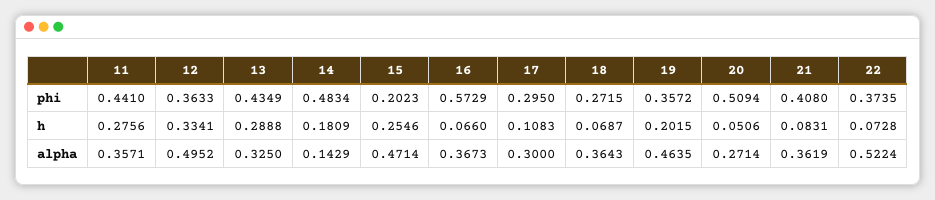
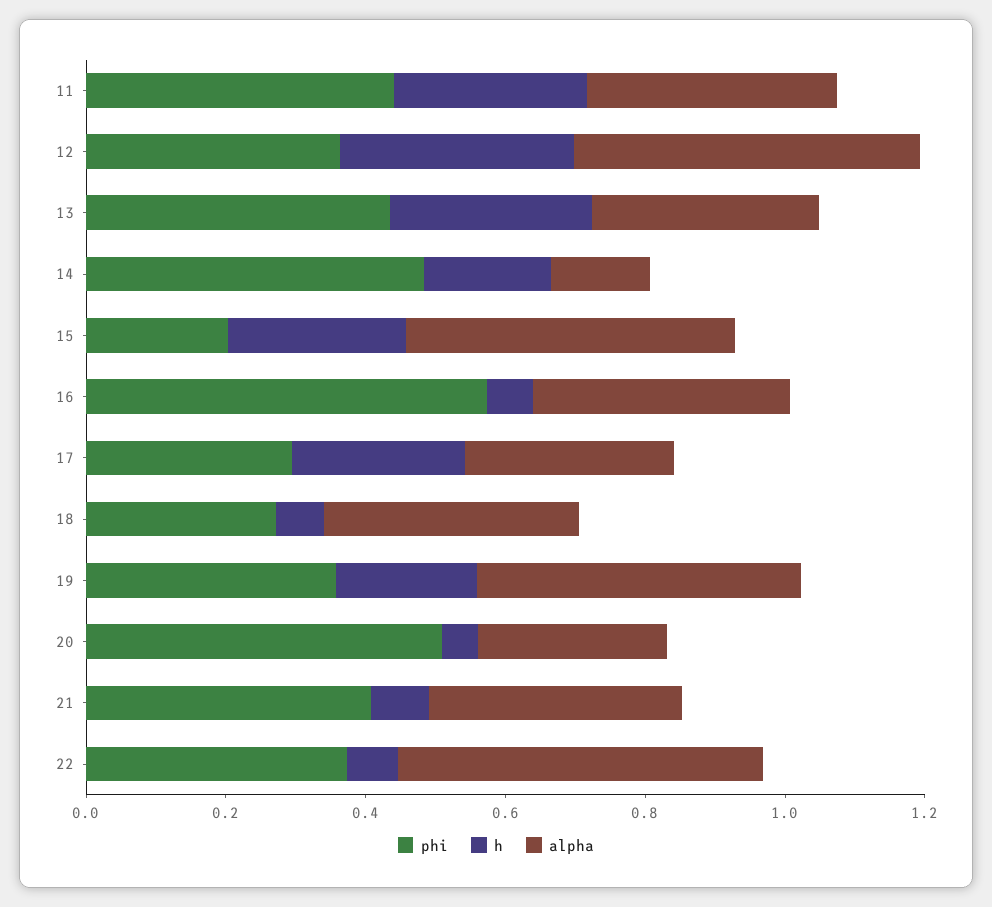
h, 17: 0.1083 -> 0.25

